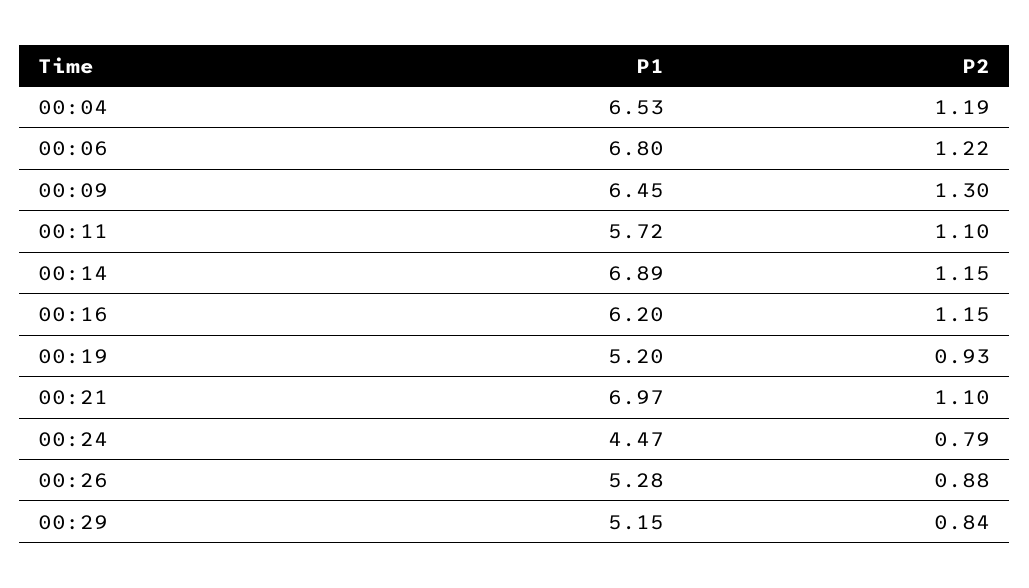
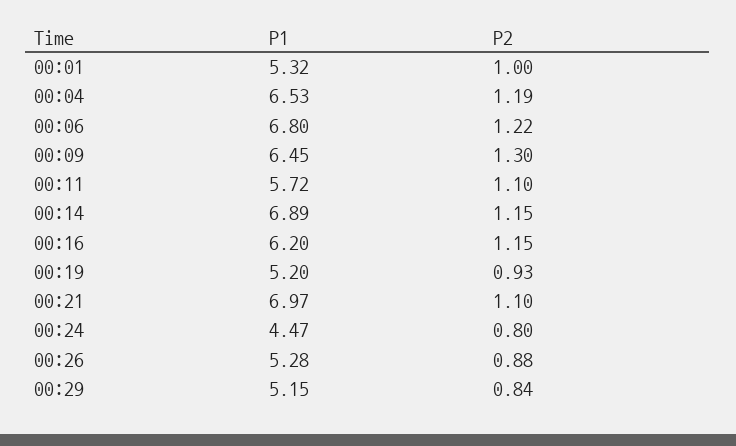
P2, 00:24: 0.79 -> 0.8
P1, 00:01: none -> 5.32
P2, 00:01: none -> 1

